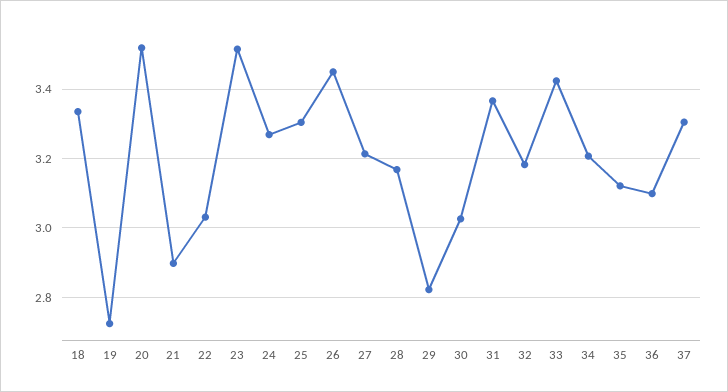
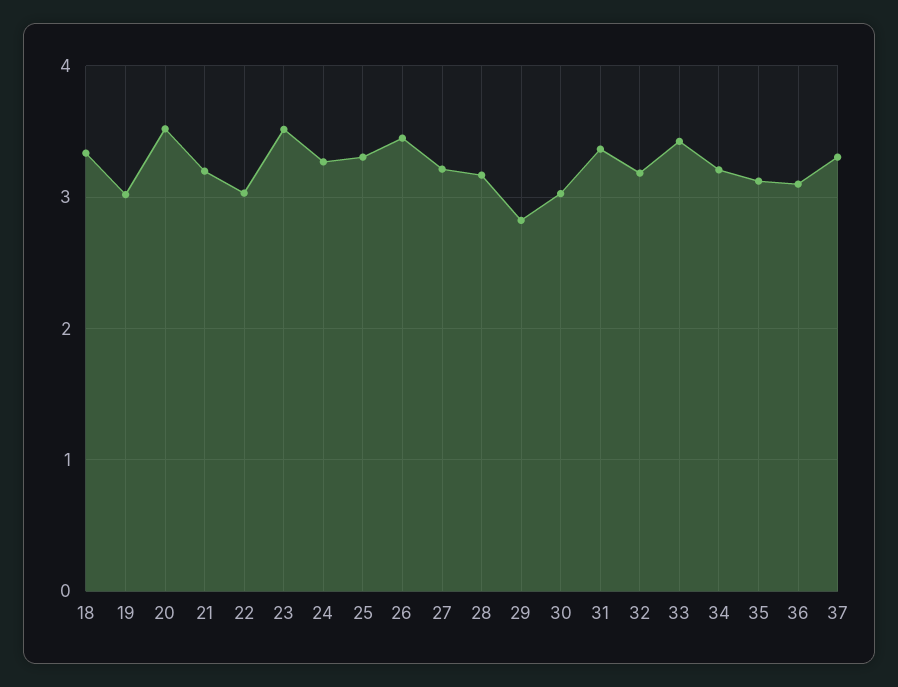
19: 2.72 -> 3
21: 2.9 -> 3.2

